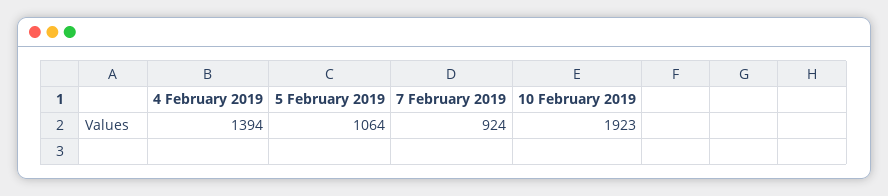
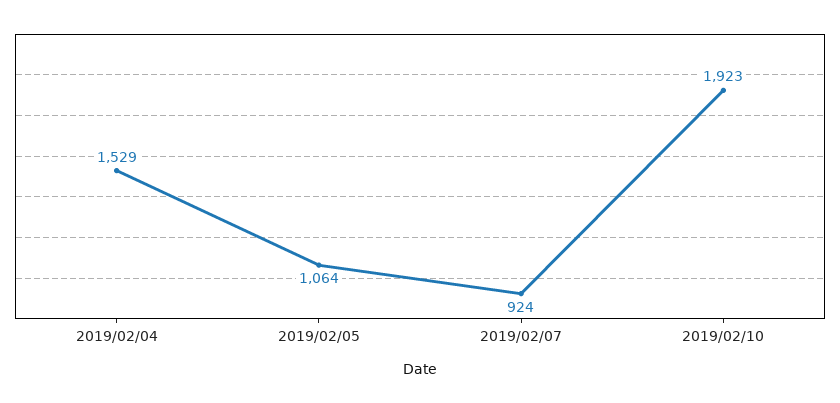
4 February 2019: 1394 -> 1529

